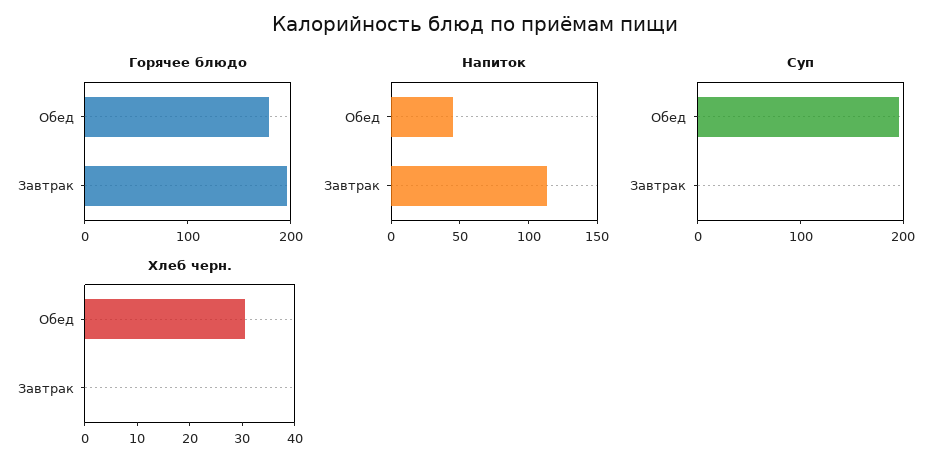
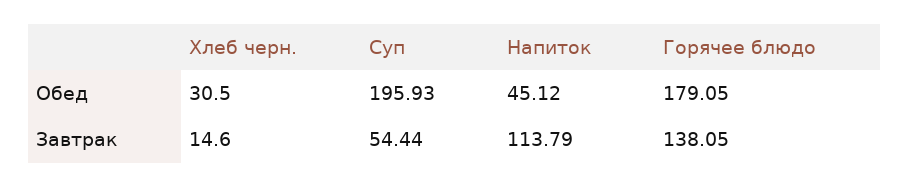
Горячее блюдо, Завтрак: 200 -> 138.05
Суп, Завтрак: 0 -> 54.44
Хлеб черн., Завтрак: 0 -> 14.6

